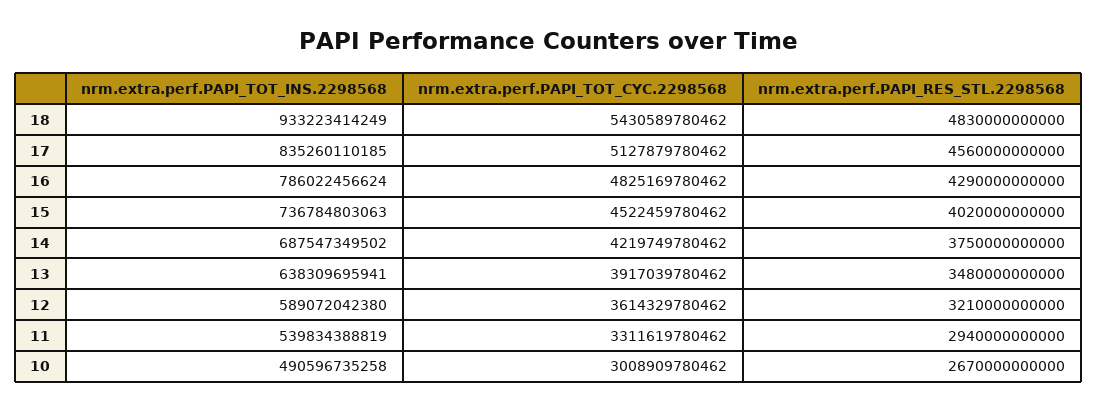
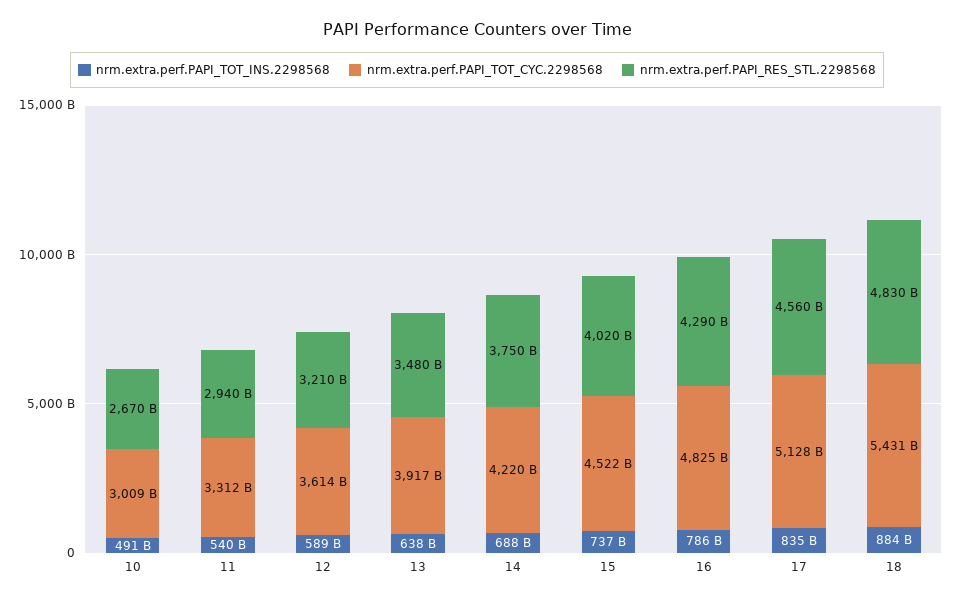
nrm.extra.perf.PAPI_TOT_INS.2298568, 18: 933223414249 -> 884000000000

